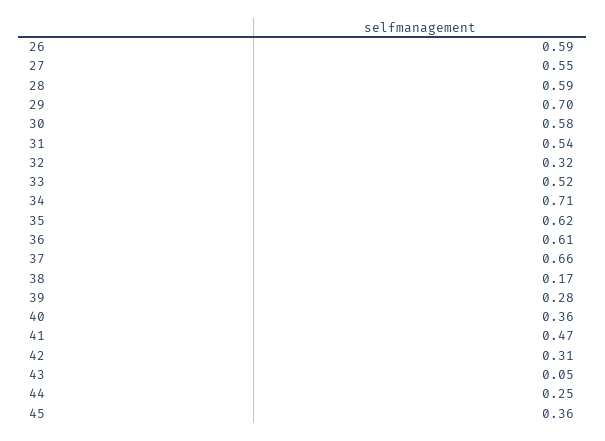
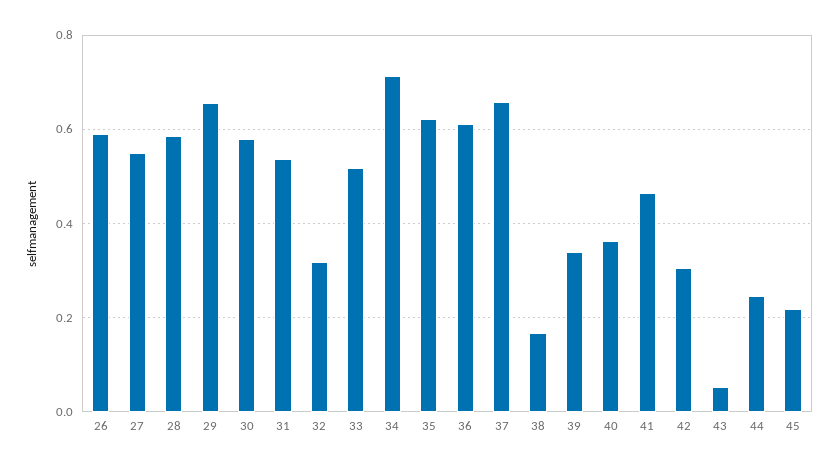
29: 0.7 -> 0.66
39: 0.28 -> 0.34
45: 0.36 -> 0.22

